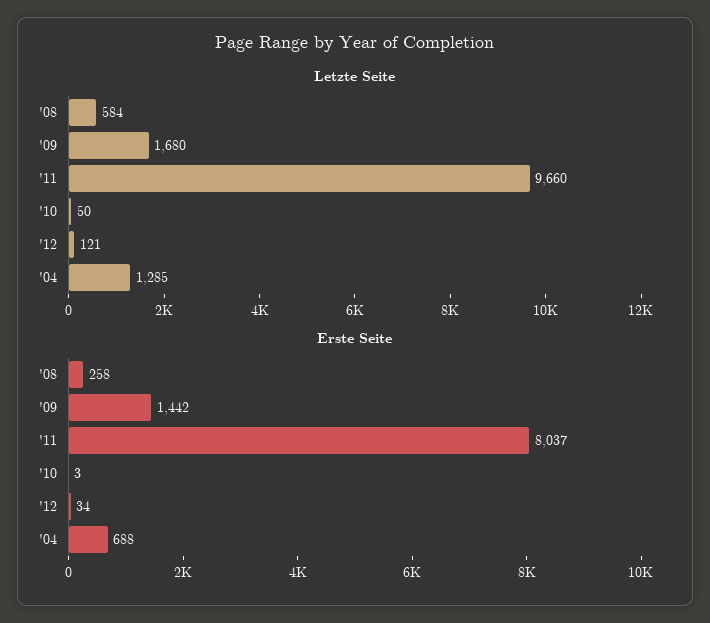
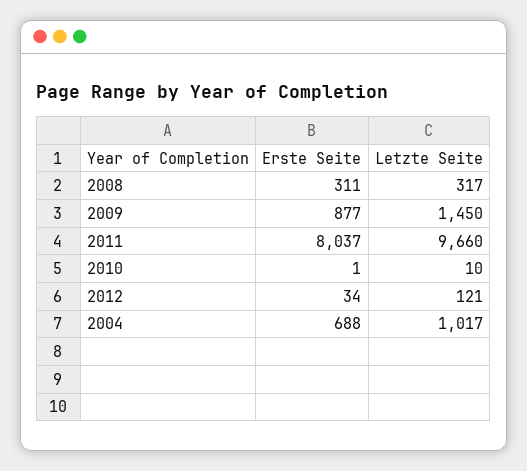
Letzte Seite, '08: 584 -> 317
Letzte Seite, '09: 1680 -> 1450
Letzte Seite, '10: 50 -> 10
Letzte Seite, '04: 1285 -> 1017
Erste Seite, '08: 258 -> 311
Erste Seite, '09: 1442 -> 877
Erste Seite, '10: 3 -> 1

